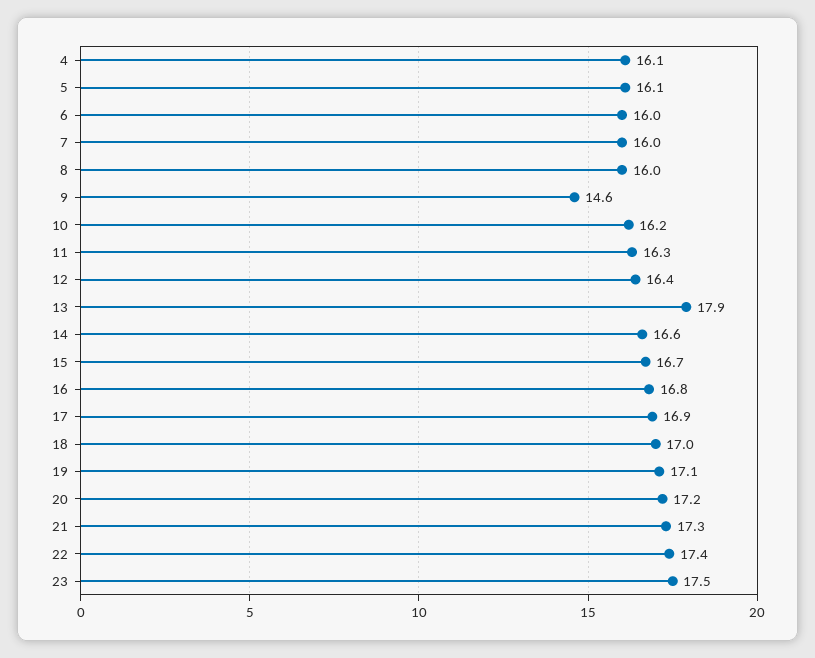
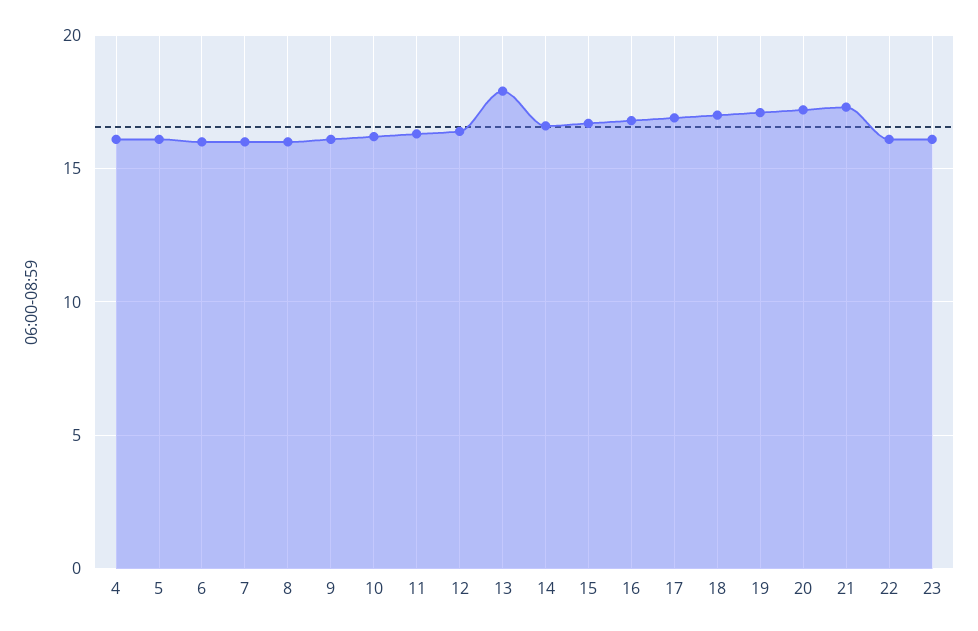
9: 14.6 -> 16
22: 17.4 -> 16
23: 17.5 -> 16

